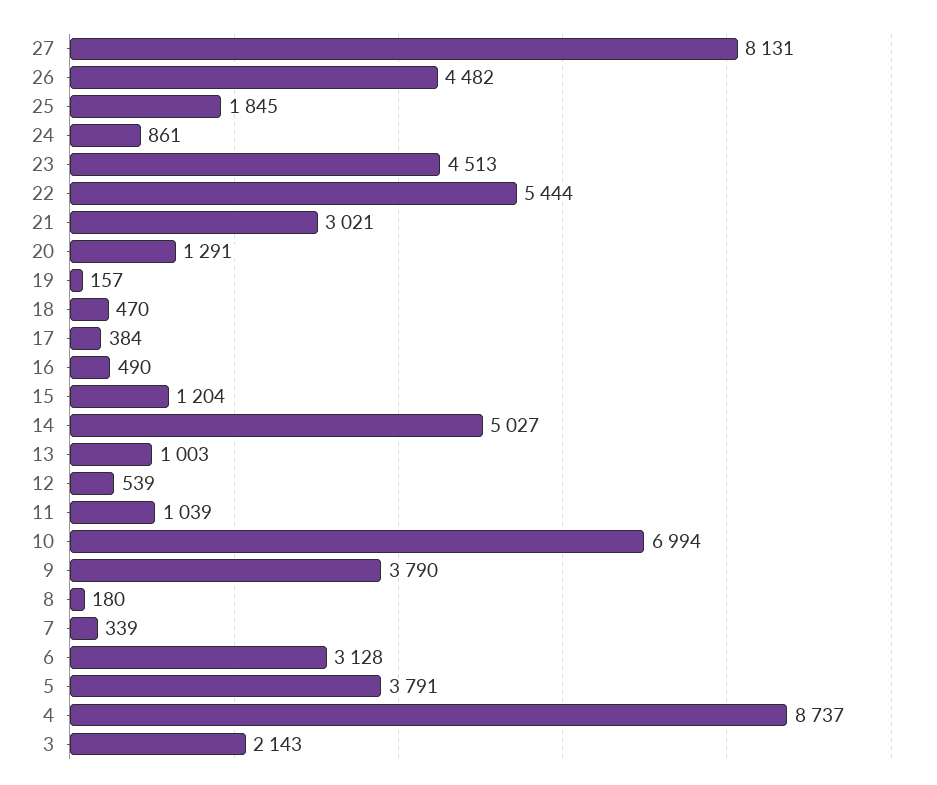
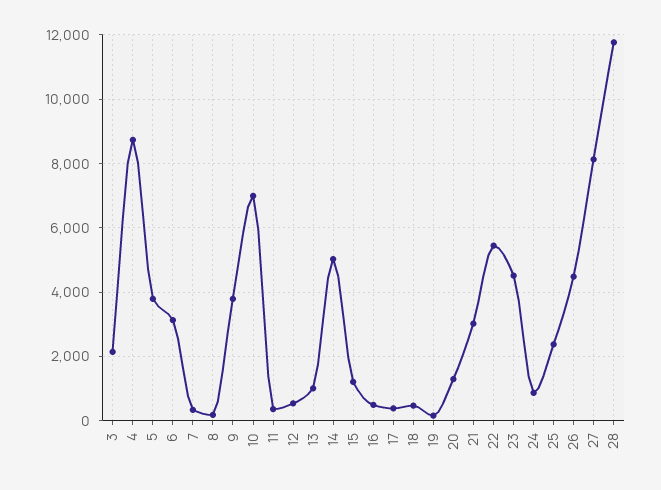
25: 1845 -> 2400
11: 1039 -> 400
28: none -> 11800

